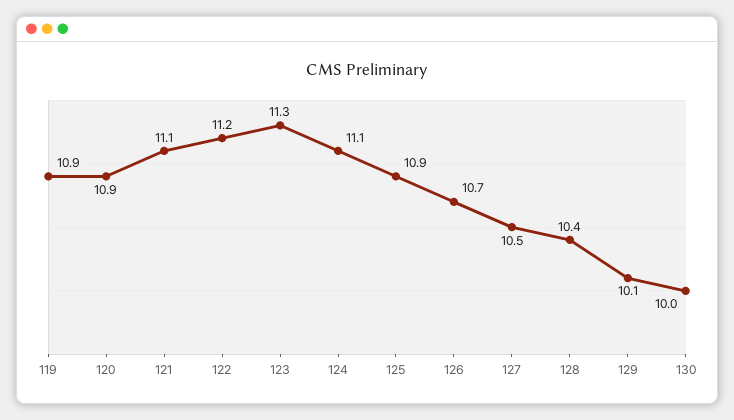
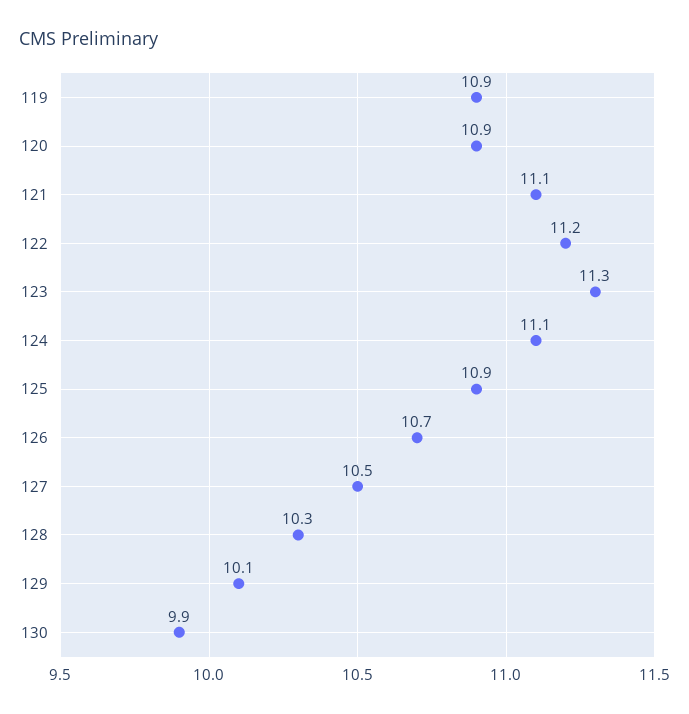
128: 10.4 -> 10.3
130: 10 -> 9.9

